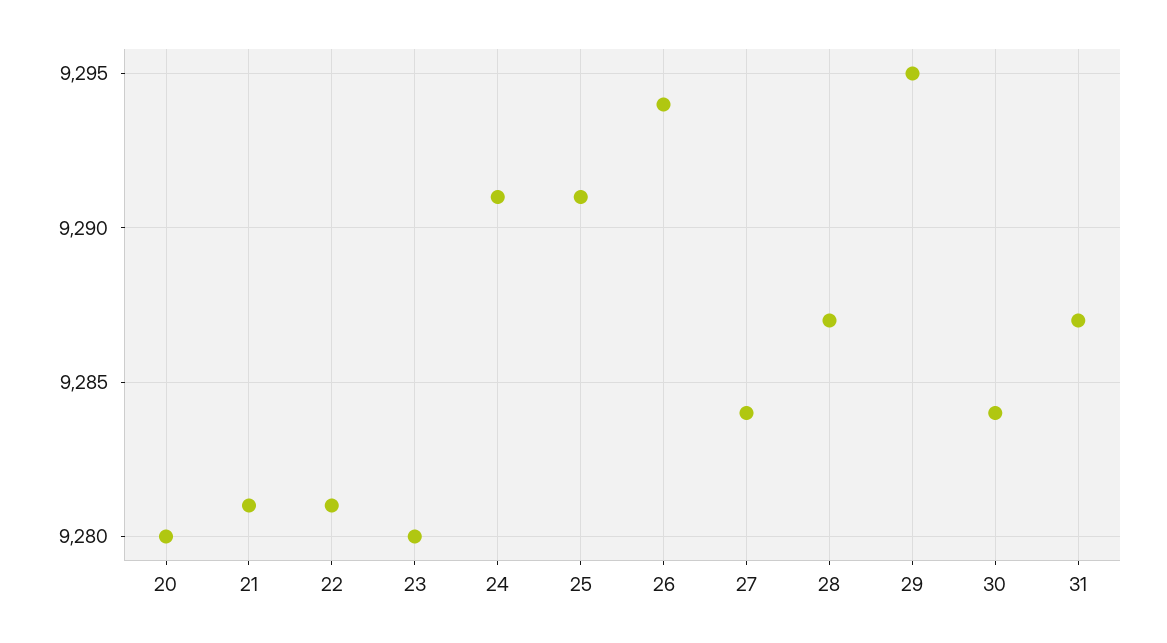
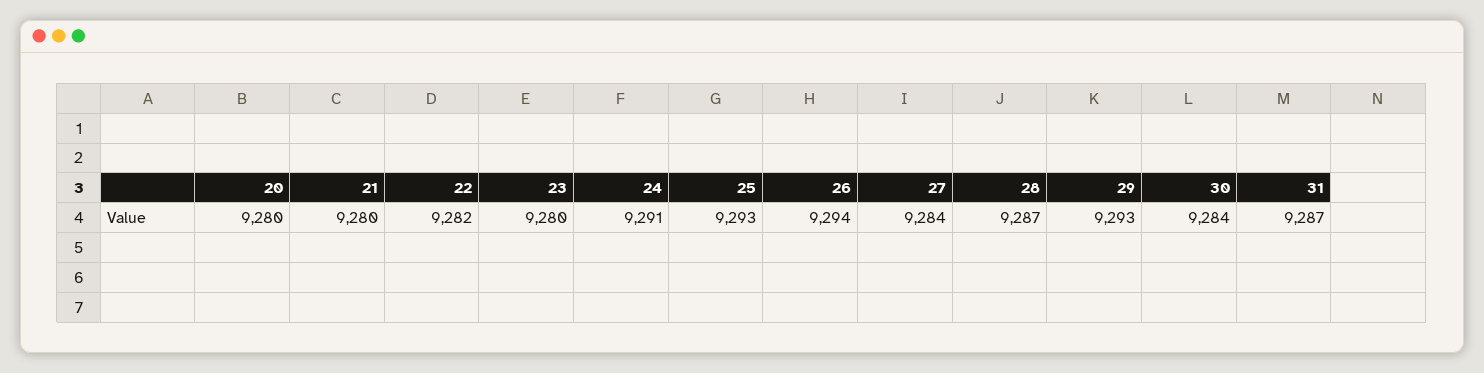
21: 9281 -> 9280
22: 9281 -> 9282
25: 9291 -> 9293
29: 9295 -> 9293

